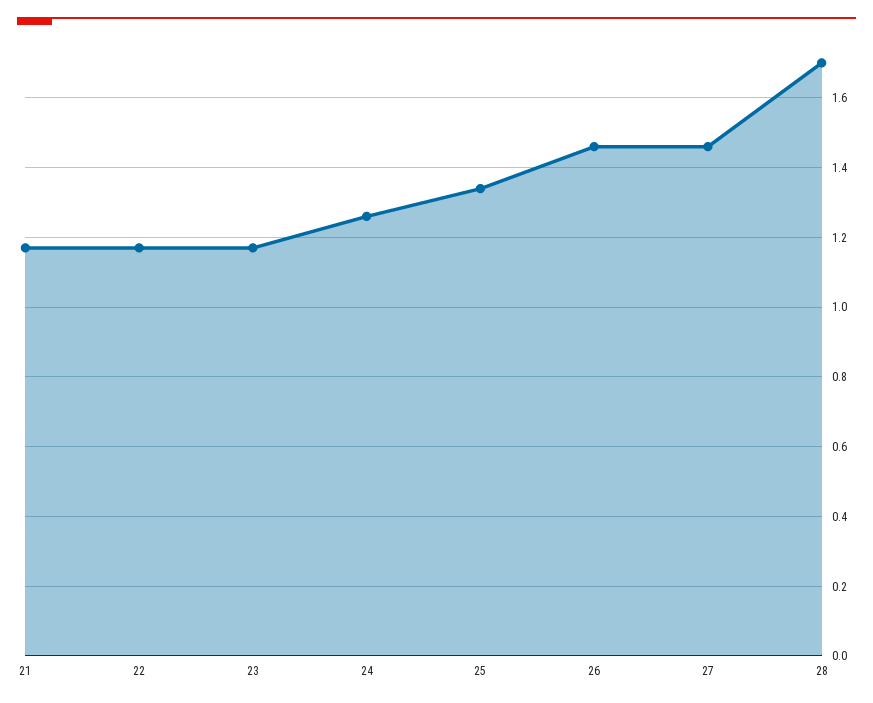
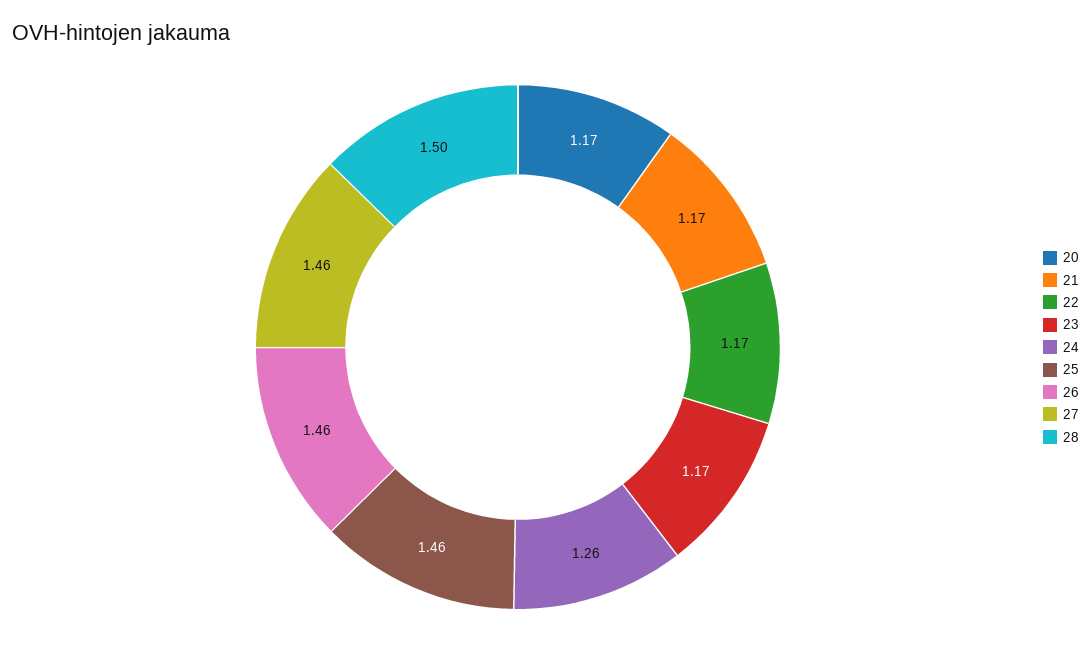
25: 1.35 -> 1.46
28: 1.7 -> 1.5
20: none -> 1.17

